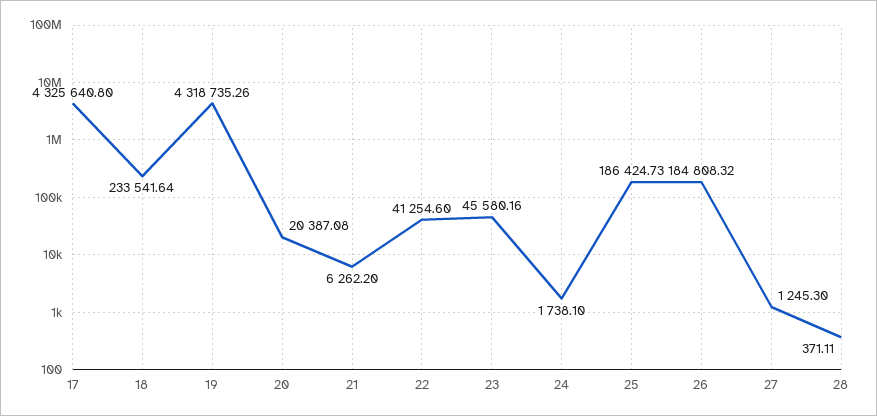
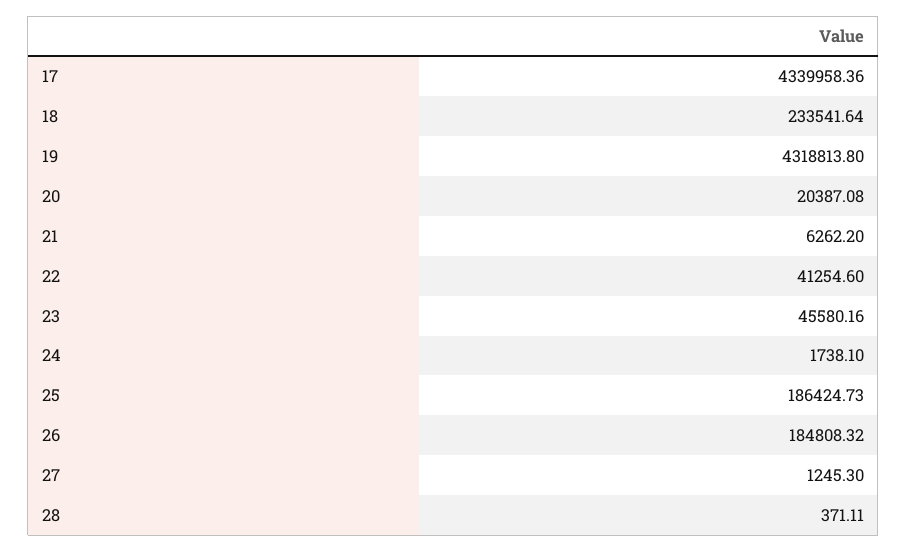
17: 4325640.8 -> 4339958.36
19: 4318735.26 -> 4318813.8

